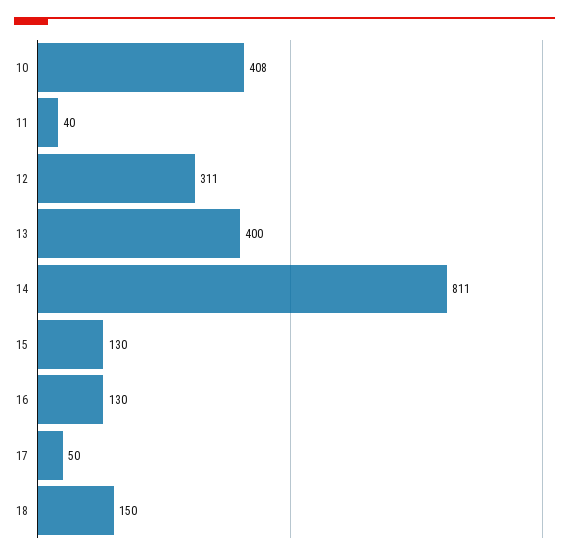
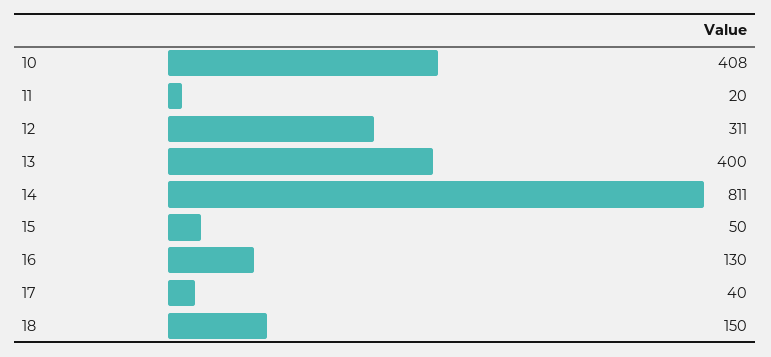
11: 40 -> 20
15: 130 -> 50
17: 50 -> 40

